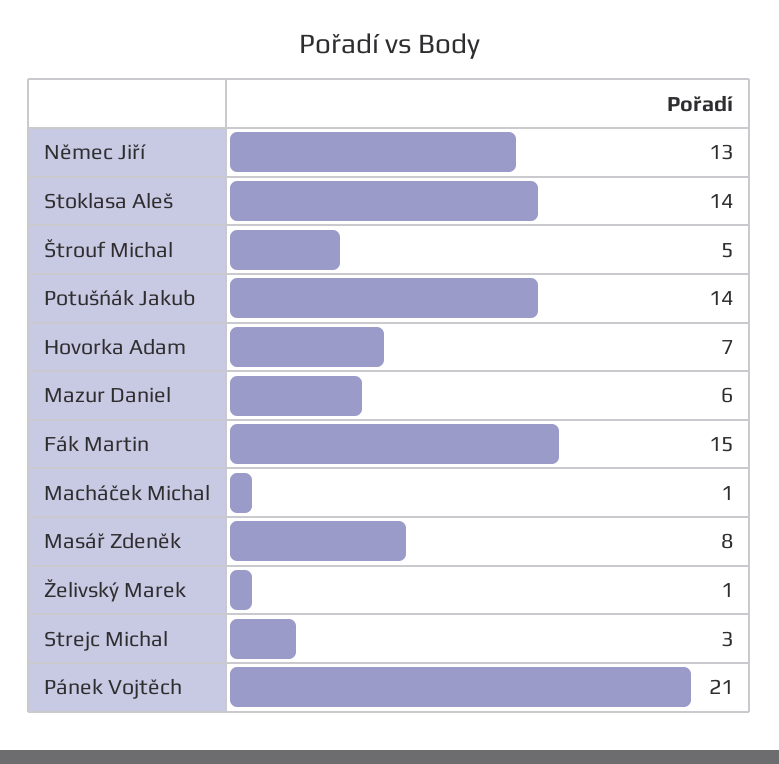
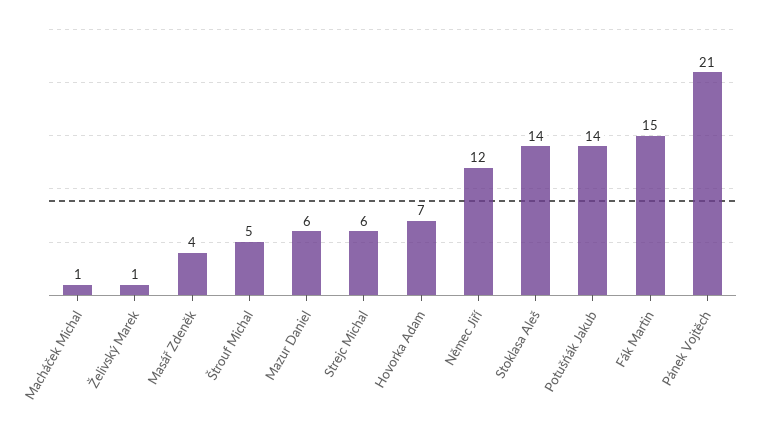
Němec Jiří: 13 -> 12
Masář Zdeněk: 8 -> 4
Strejc Michal: 3 -> 6

